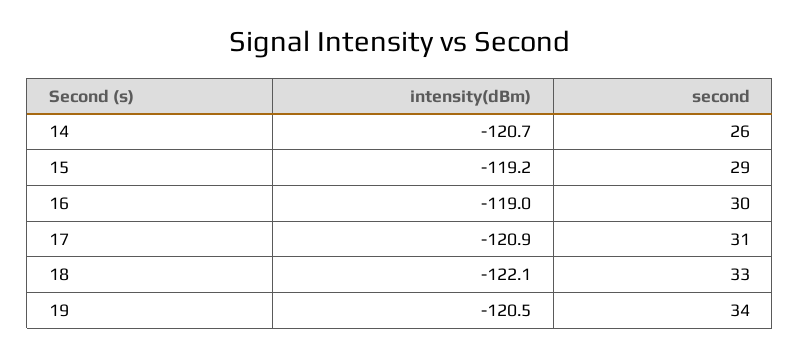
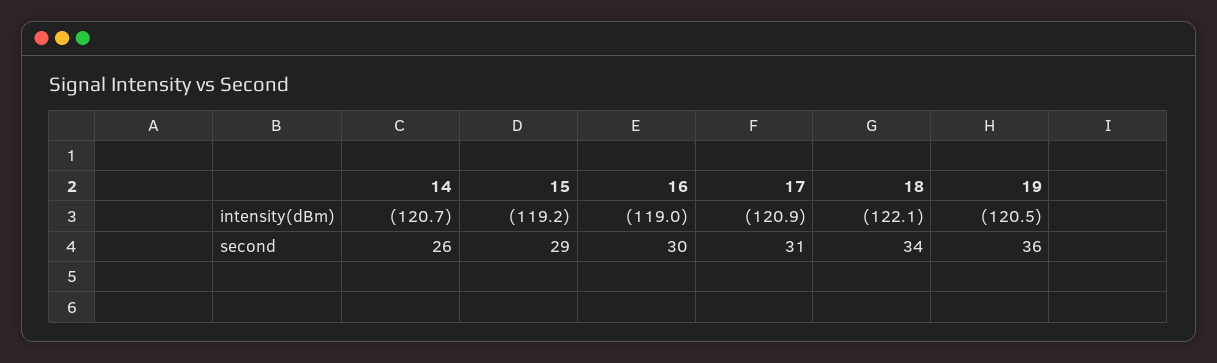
second, 18: 33 -> 34
second, 19: 34 -> 36

